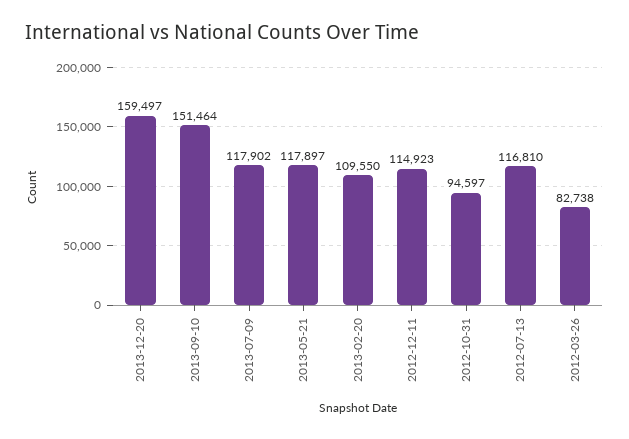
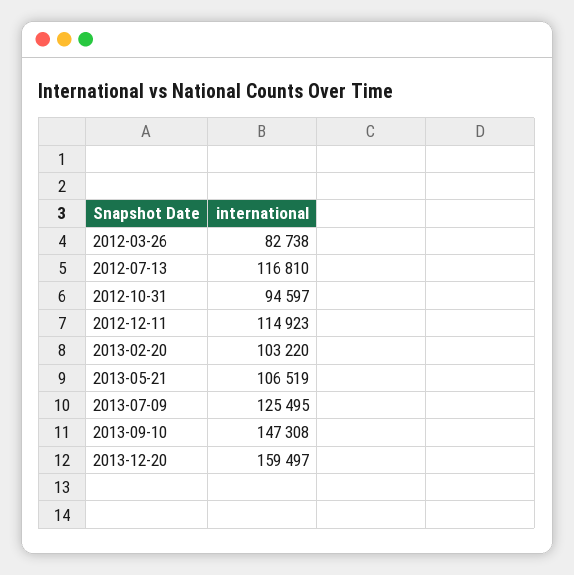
2013-09-10: 151464 -> 147308
2013-07-09: 117902 -> 125495
2013-05-21: 117897 -> 106519
2013-02-20: 109550 -> 103220

